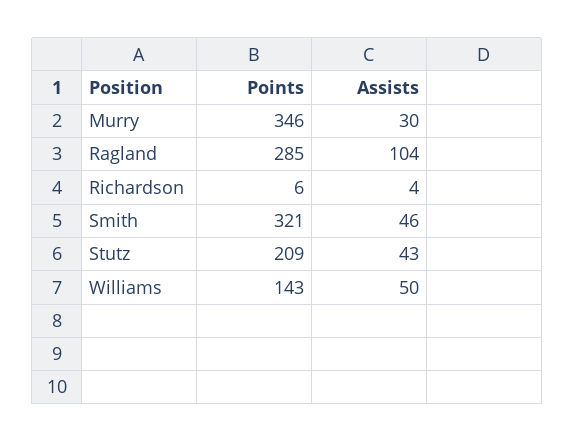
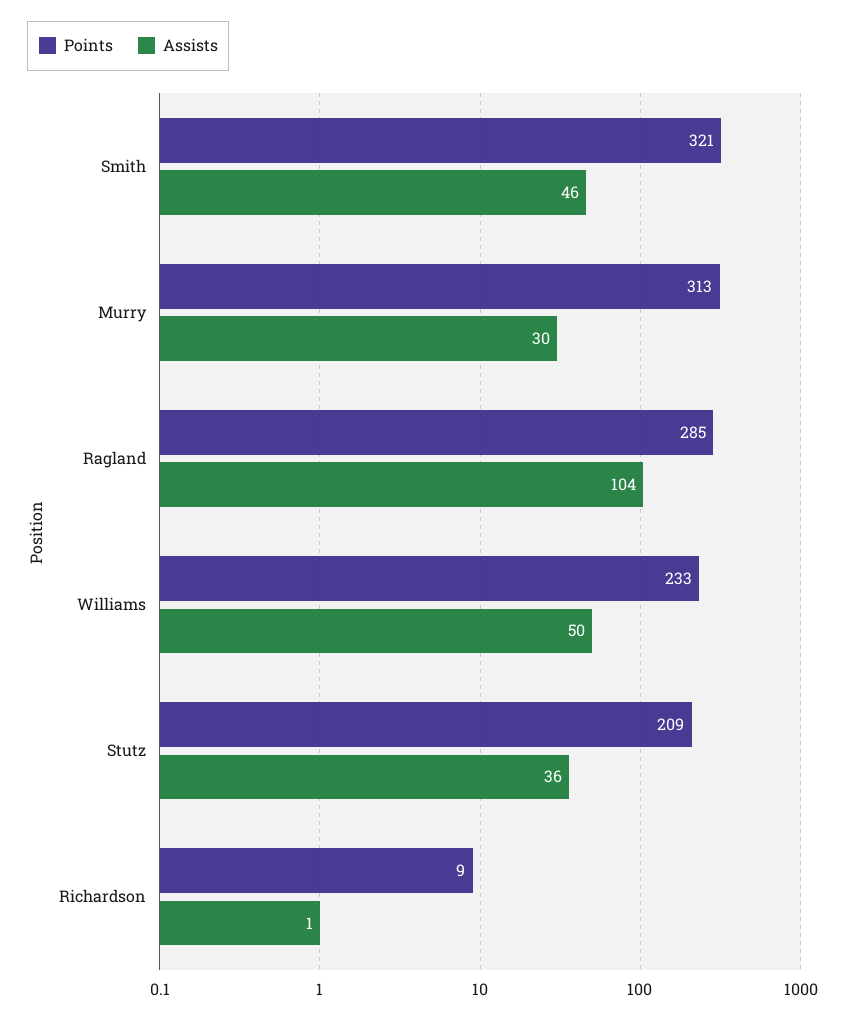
Points, Murry: 346 -> 313
Points, Richardson: 6 -> 9
Assists, Richardson: 4 -> 1
Assists, Stutz: 43 -> 36
Points, Williams: 143 -> 233

